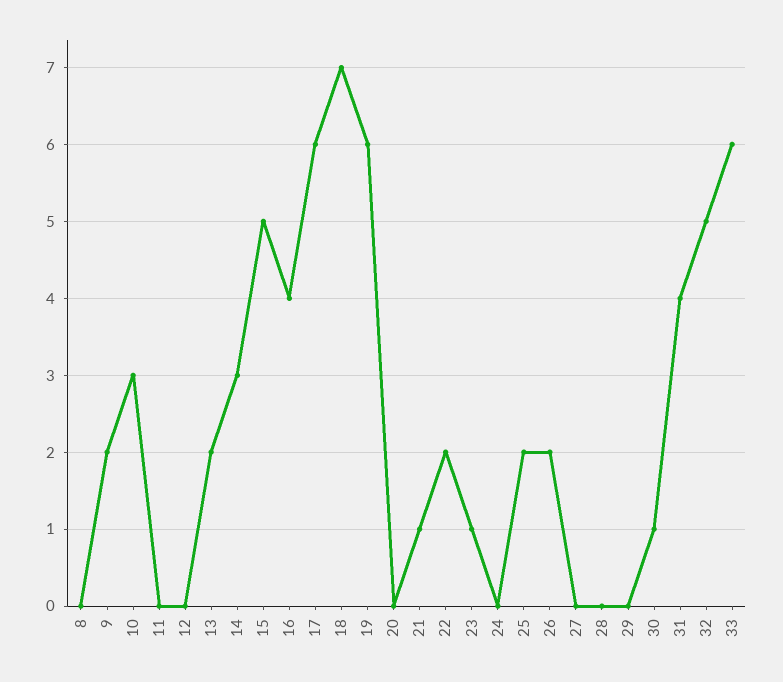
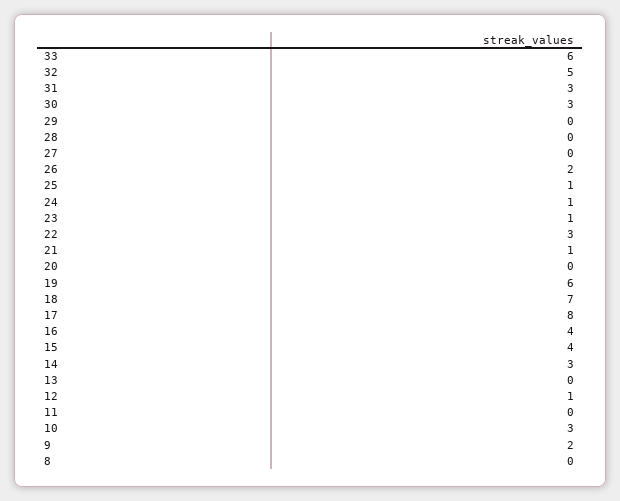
12: 0 -> 1
13: 2 -> 0
15: 5 -> 4
17: 6 -> 8
22: 2 -> 3
24: 0 -> 1
25: 2 -> 1
30: 1 -> 3
31: 4 -> 3

